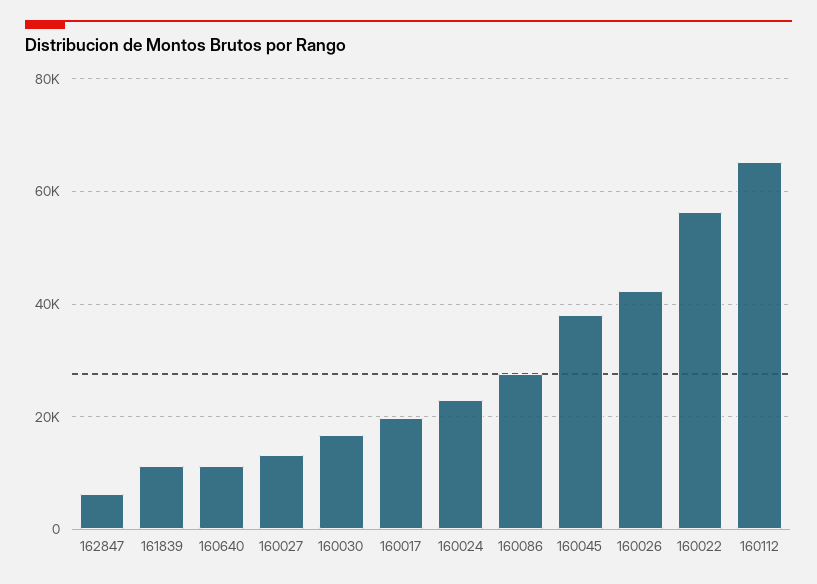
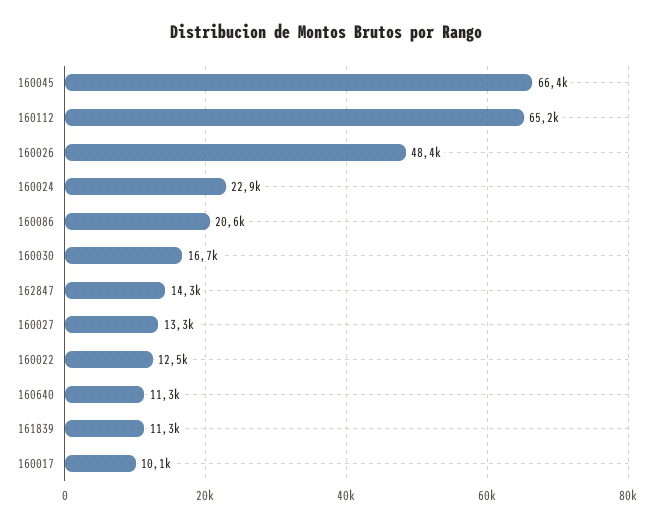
162847: 6000 -> 14300
160017: 20000 -> 10100
160086: 28000 -> 20600
160045: 38000 -> 66400
160026: 42000 -> 48400
160022: 56000 -> 12500

